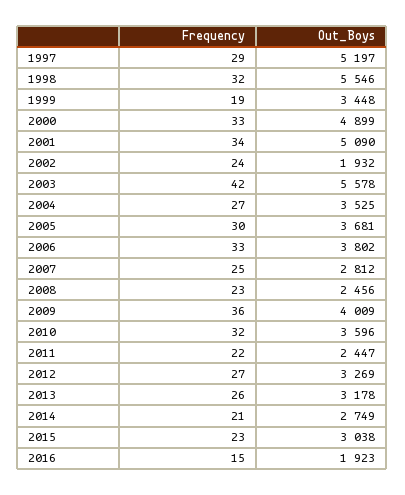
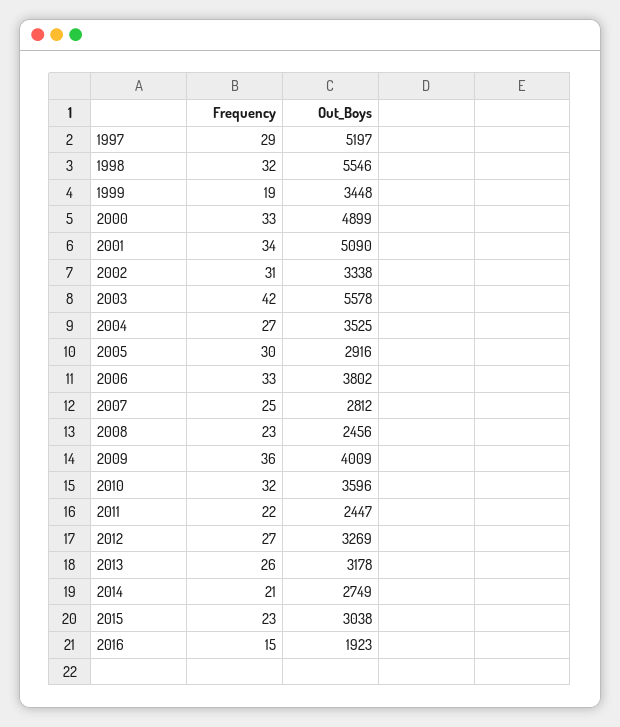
Frequency, 2002: 24 -> 31
Out_Boys, 2002: 1932 -> 3338
Out_Boys, 2005: 3681 -> 2916

